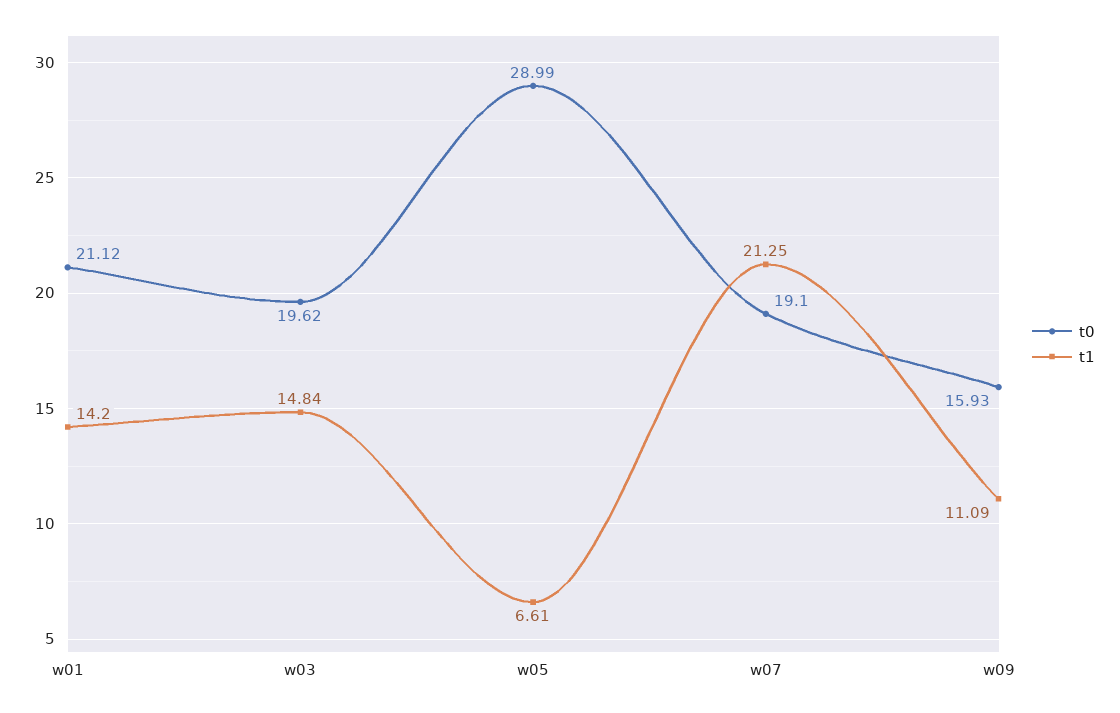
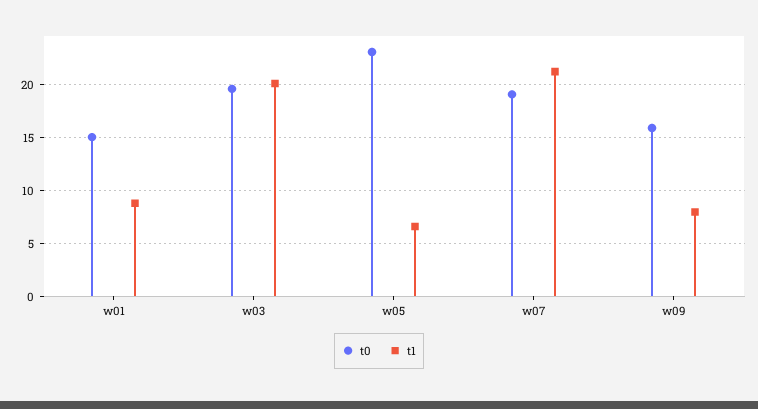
t0, w01: 21.12 -> 15
t1, w01: 14.2 -> 9
t1, w03: 14.84 -> 20
t0, w05: 28.99 -> 23
t1, w09: 11.09 -> 8

